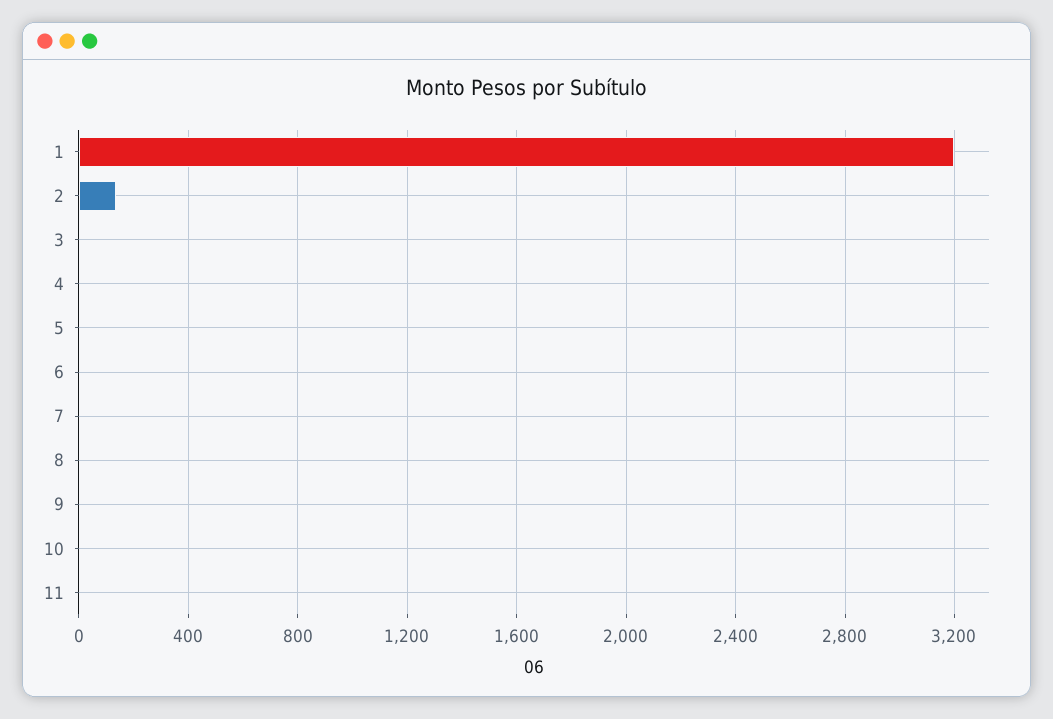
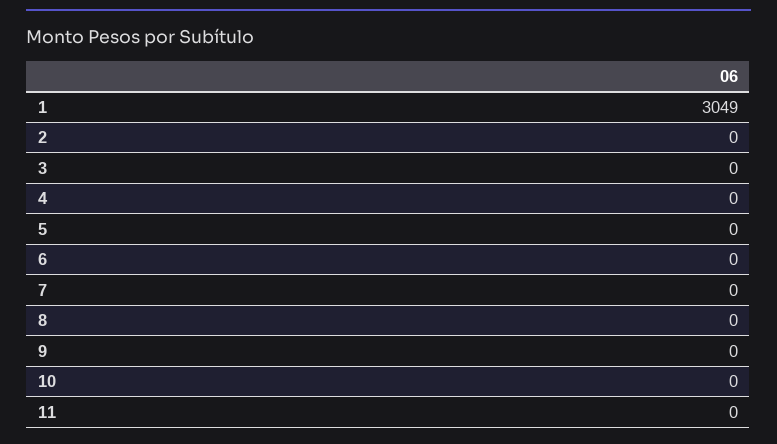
1: 3200 -> 3049
2: 150 -> 0

